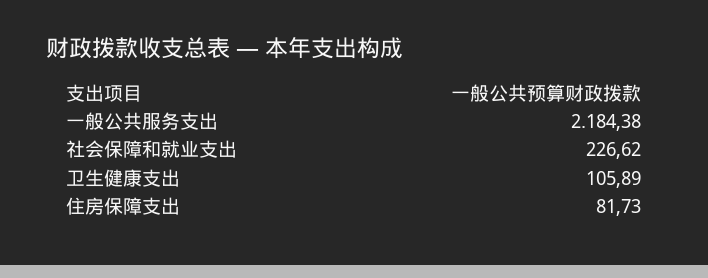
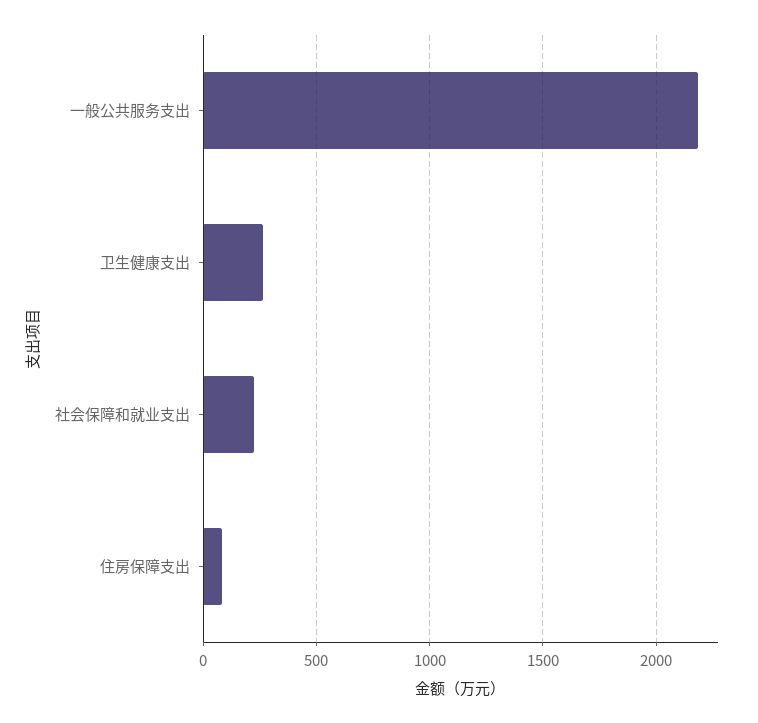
卫生健康支出: 105.89 -> 250

